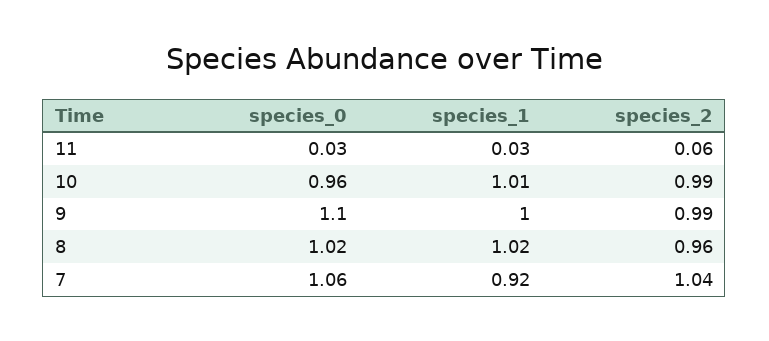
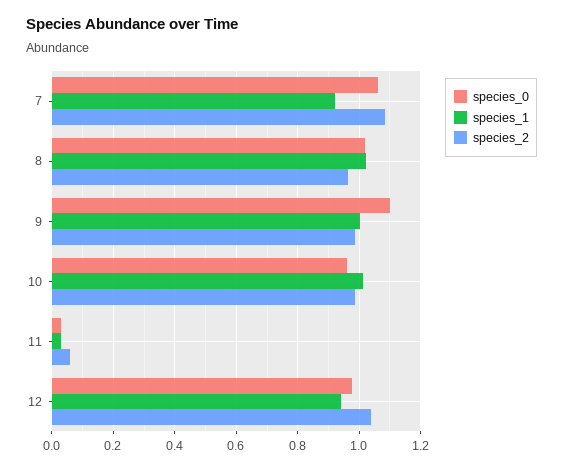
species_2, 7: 1.04 -> 1.08
species_0, 12: none -> 0.98
species_1, 12: none -> 0.94
species_2, 12: none -> 1.04

